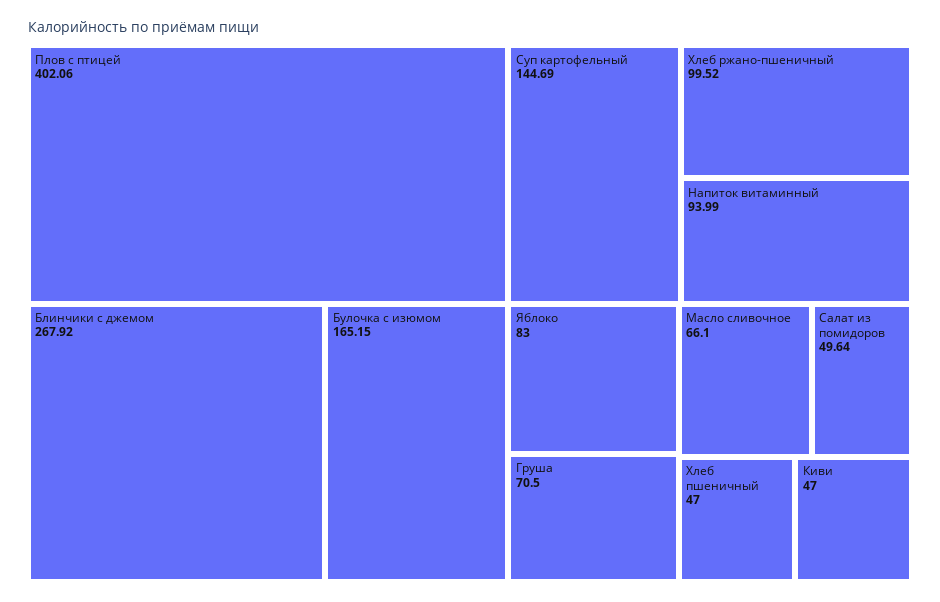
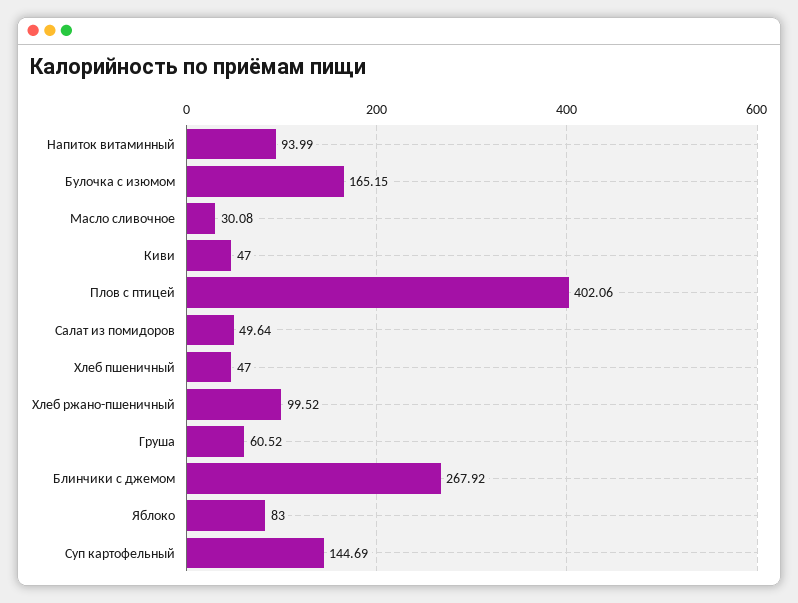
Груша: 70.5 -> 60.52
Масло сливочное: 66.1 -> 30.08

